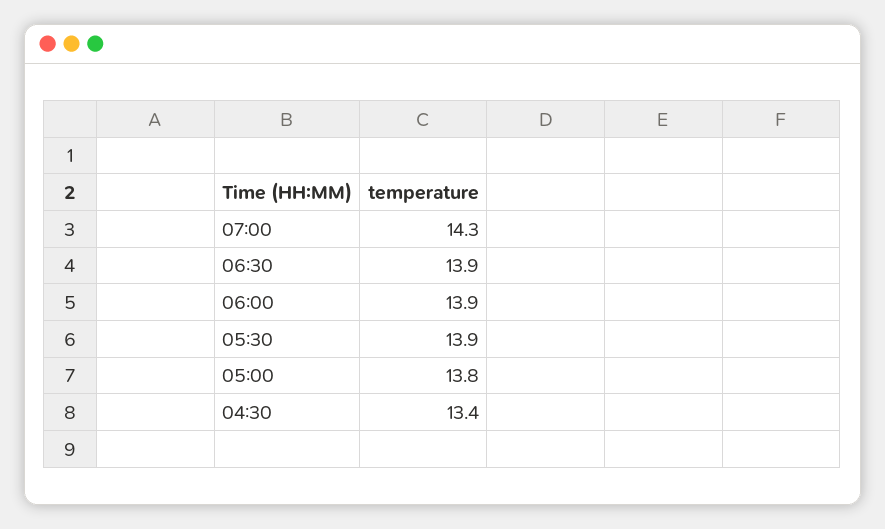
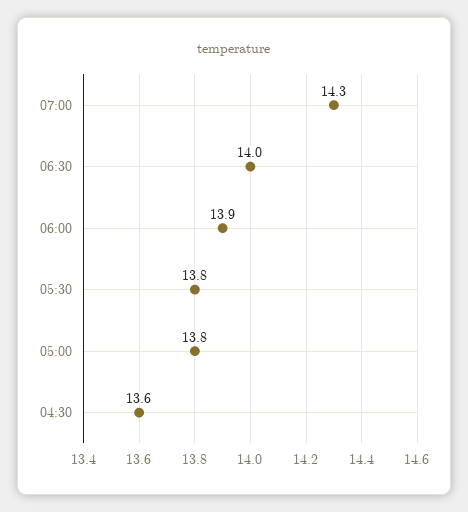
06:30: 13.9 -> 14
05:30: 13.9 -> 13.8
04:30: 13.4 -> 13.6

